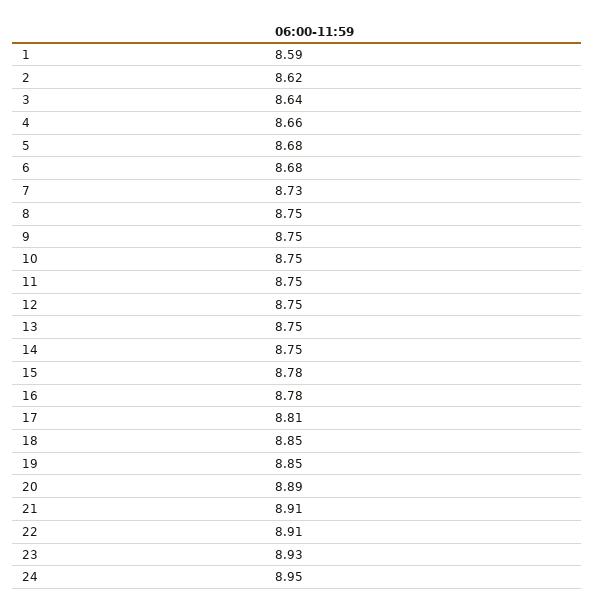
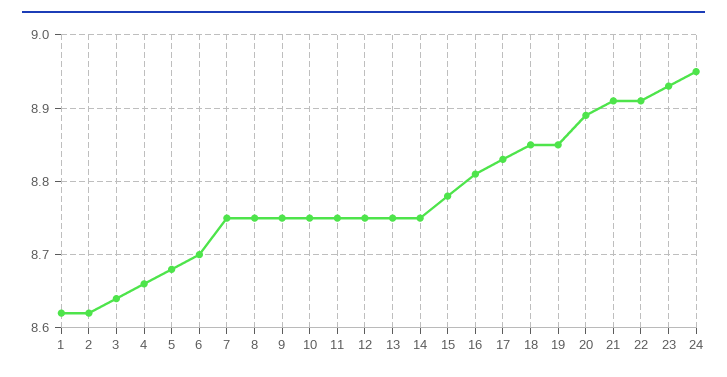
1: 8.59 -> 8.62
6: 8.68 -> 8.7
7: 8.73 -> 8.75
16: 8.78 -> 8.81
17: 8.81 -> 8.83

